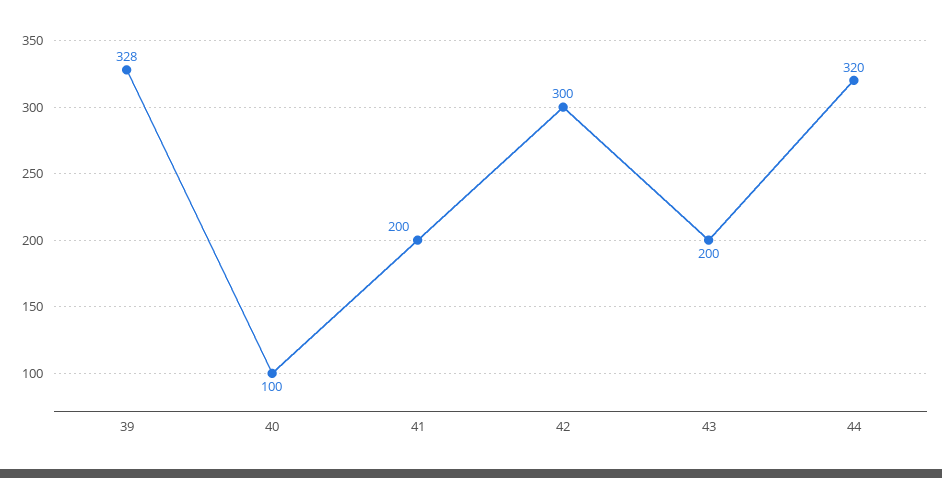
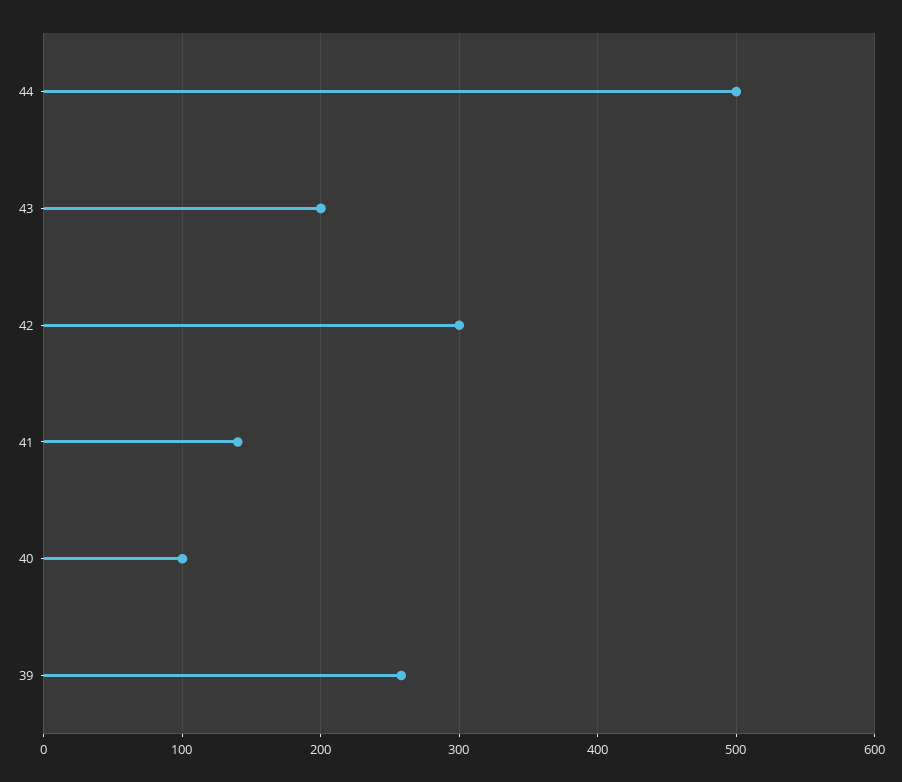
39: 328 -> 260
41: 200 -> 140
44: 320 -> 500

